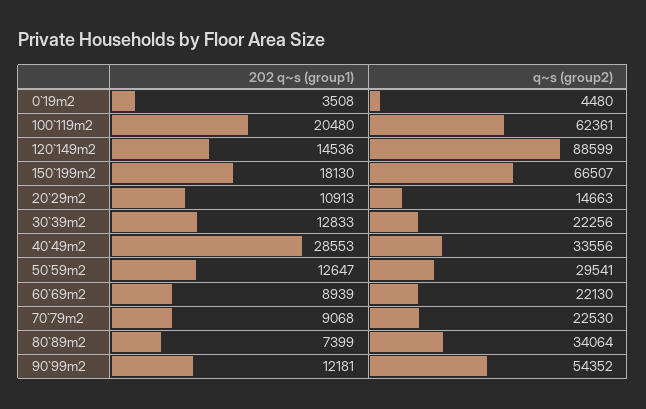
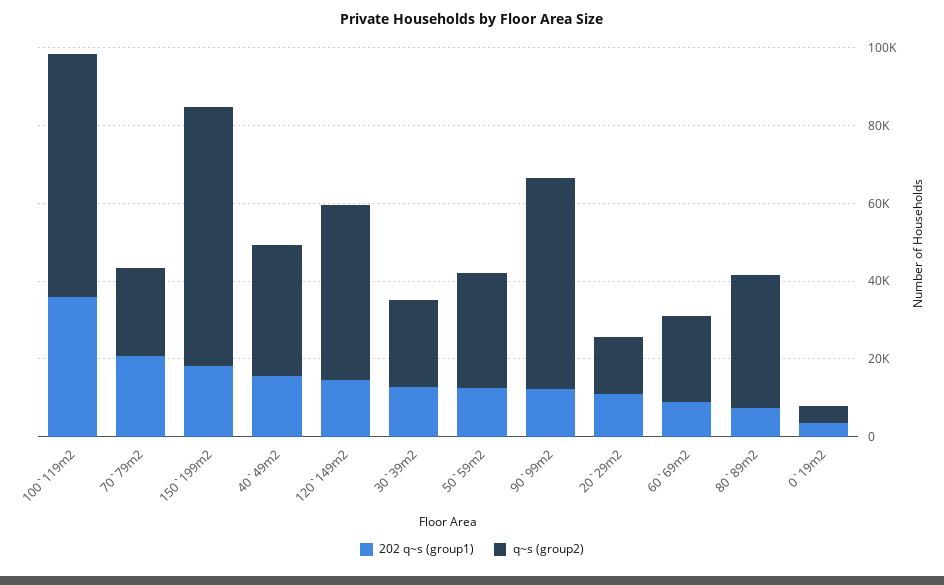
202 q~s (group1), 100`119m2: 20480 -> 35000
q~s (group2), 120`149m2: 88599 -> 45000
202 q~s (group1), 40`49m2: 28553 -> 15000
202 q~s (group1), 70`79m2: 9068 -> 20000

